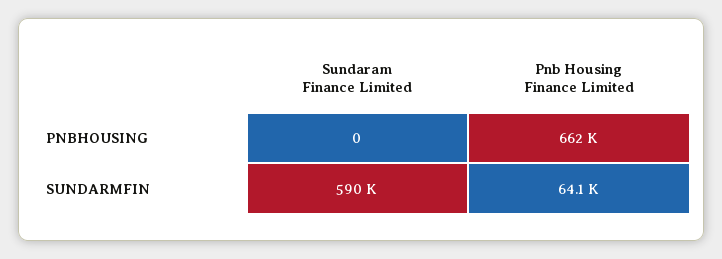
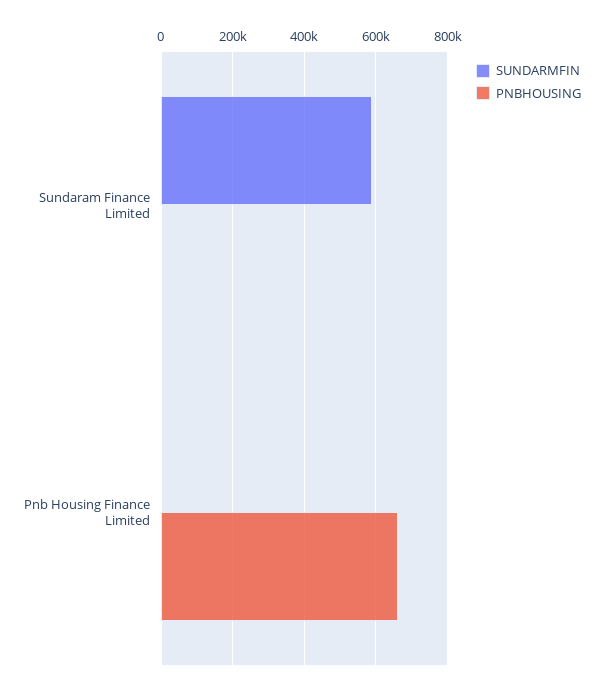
SUNDARMFIN, Pnb Housing Finance Limited: 64100 -> 0

